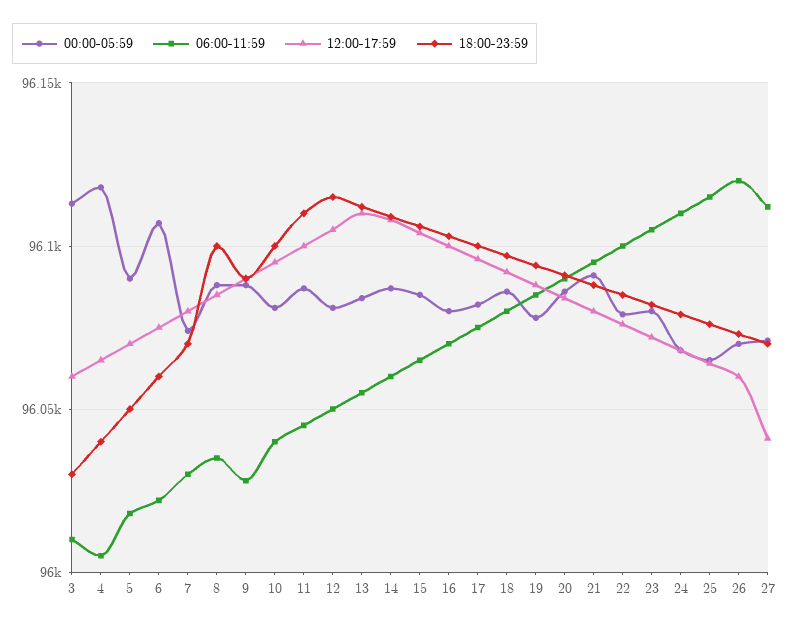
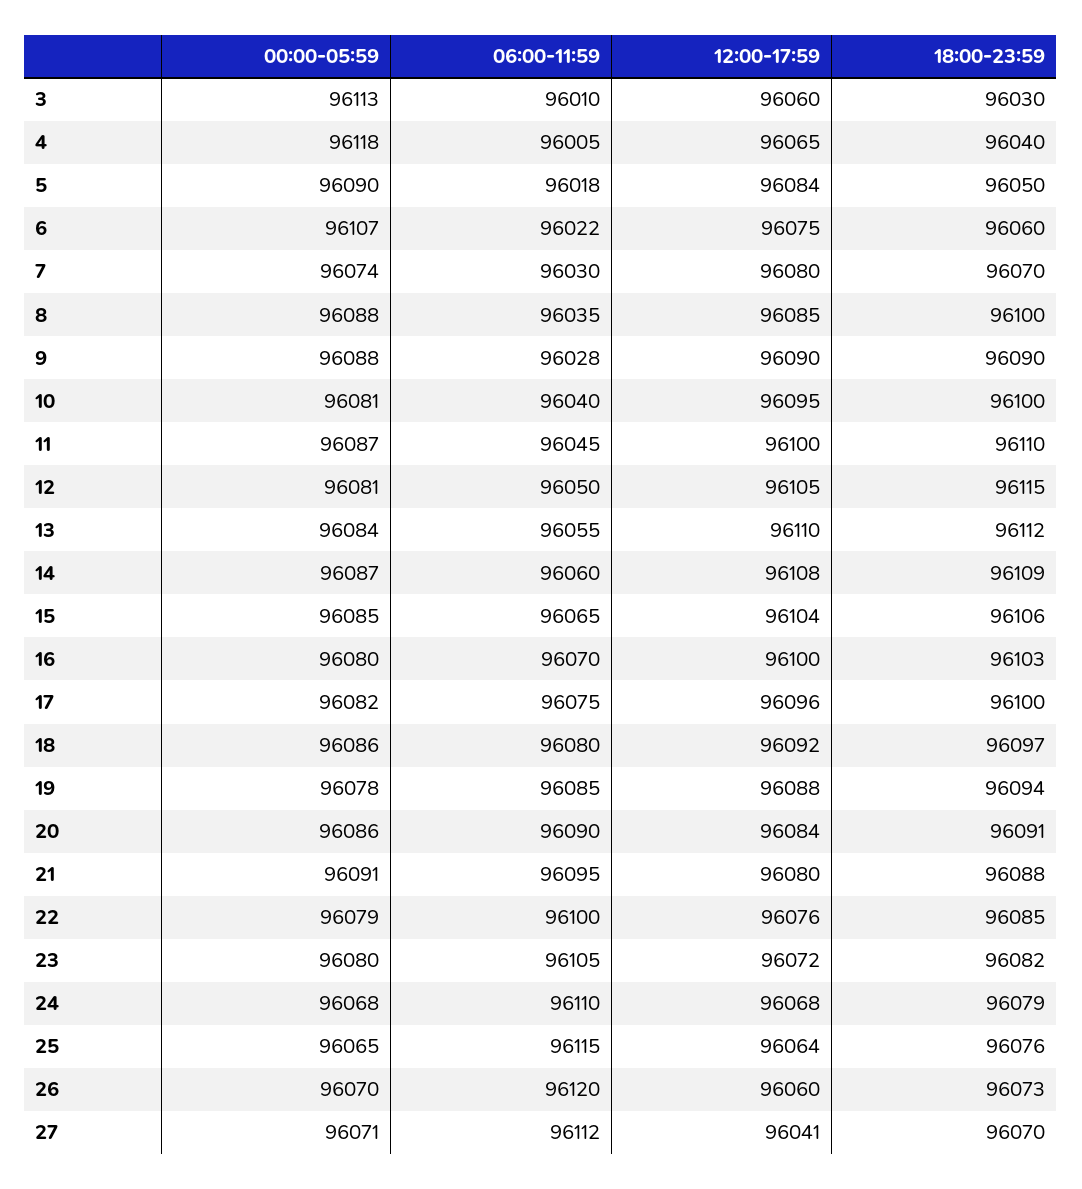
12:00-17:59, 5: 96070 -> 96084

